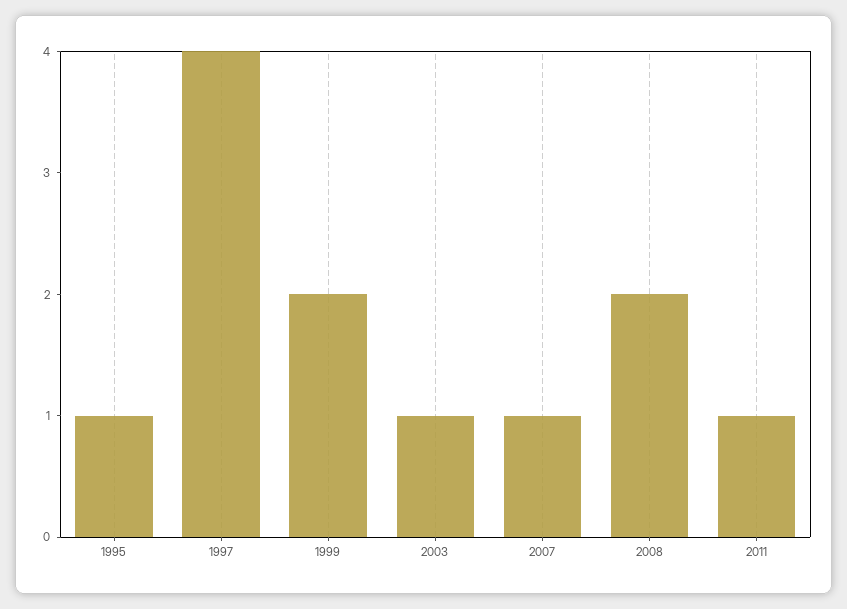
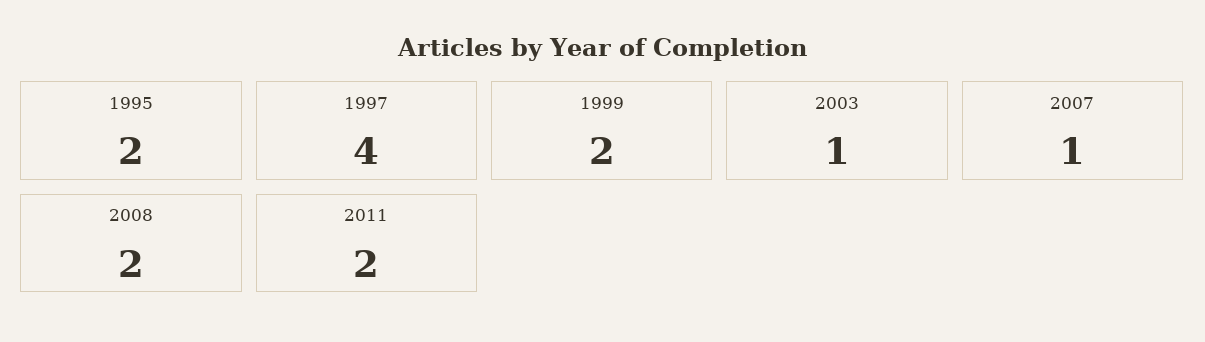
1995: 1 -> 2
2011: 1 -> 2

